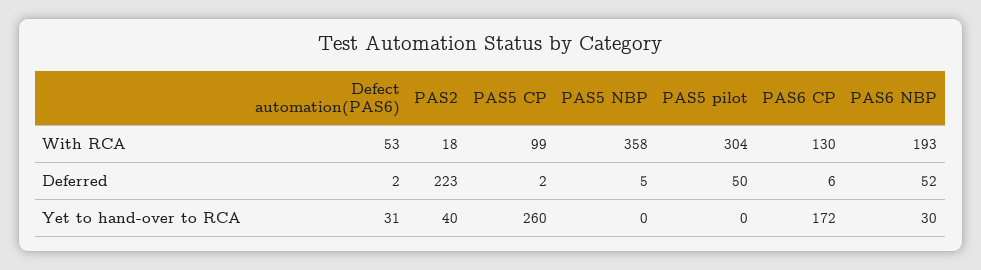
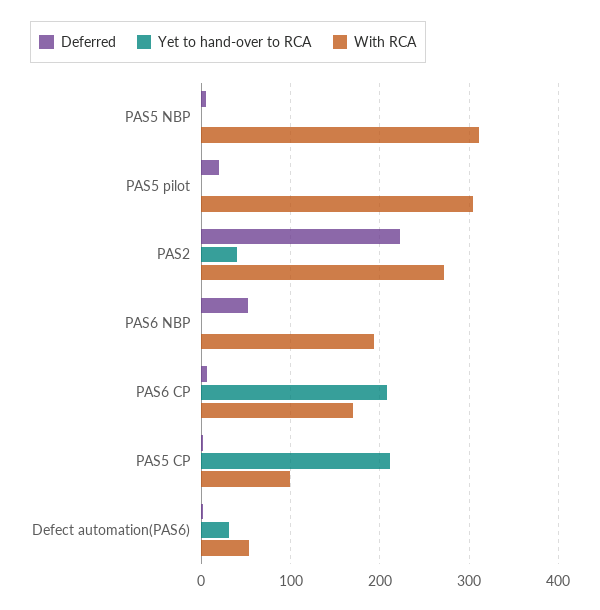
With RCA, PAS2: 18 -> 270
With RCA, PAS5 NBP: 358 -> 310
With RCA, PAS6 CP: 130 -> 170
Deferred, PAS5 pilot: 50 -> 20
Yet to hand-over to RCA, PAS5 CP: 260 -> 210
Yet to hand-over to RCA, PAS6 CP: 172 -> 210
Yet to hand-over to RCA, PAS6 NBP: 30 -> 0

